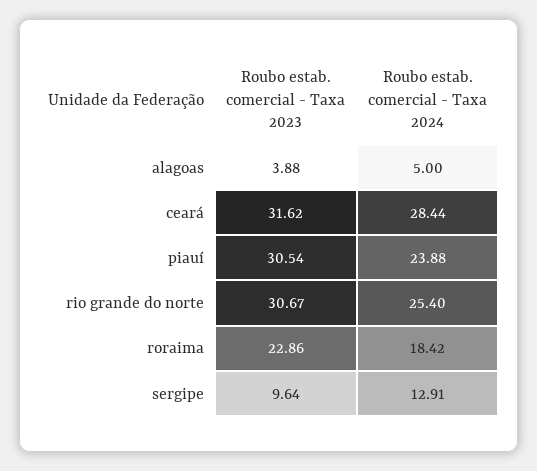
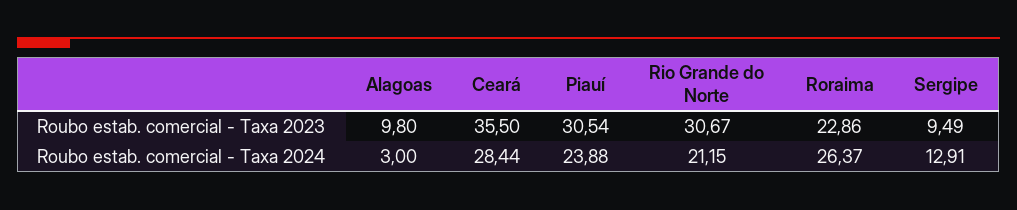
Roubo estab. comercial - Taxa 2023, alagoas: 3.88 -> 9.8
Roubo estab. comercial - Taxa 2024, alagoas: 5 -> 3
Roubo estab. comercial - Taxa 2023, ceará: 31.62 -> 35.5
Roubo estab. comercial - Taxa 2024, rio grande do norte: 25.4 -> 21.15
Roubo estab. comercial - Taxa 2024, roraima: 18.42 -> 26.37
Roubo estab. comercial - Taxa 2023, sergipe: 9.64 -> 9.49

